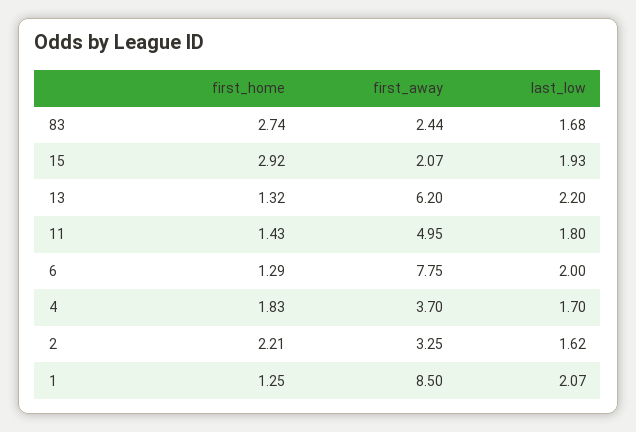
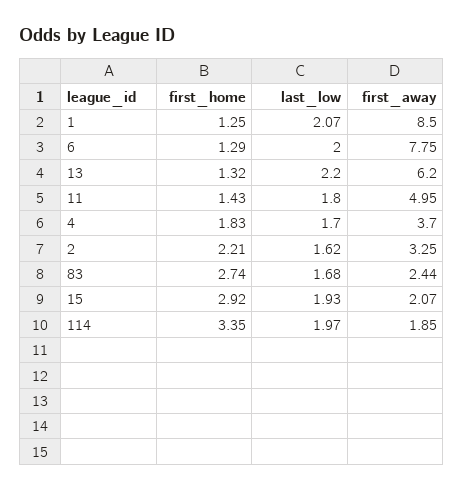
first_home, 114: none -> 3.35
last_low, 114: none -> 1.97
first_away, 114: none -> 1.85

